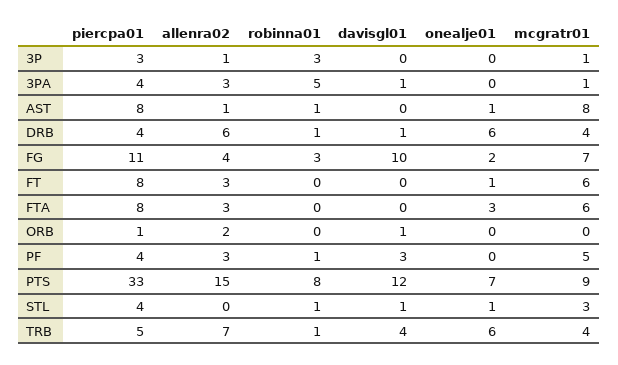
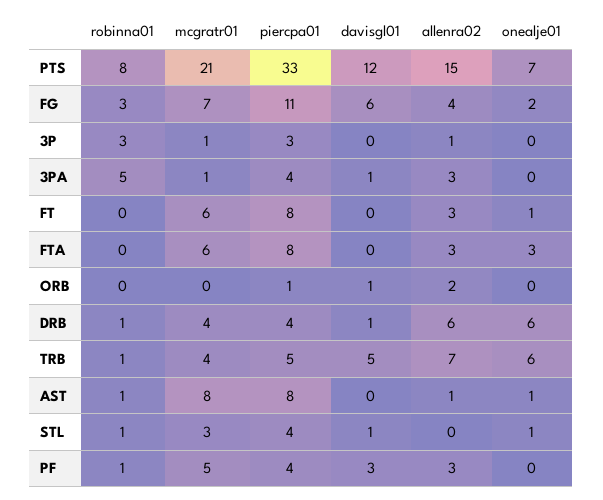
davisgl01, FG: 10 -> 6
mcgratr01, PTS: 9 -> 21
davisgl01, TRB: 4 -> 5

